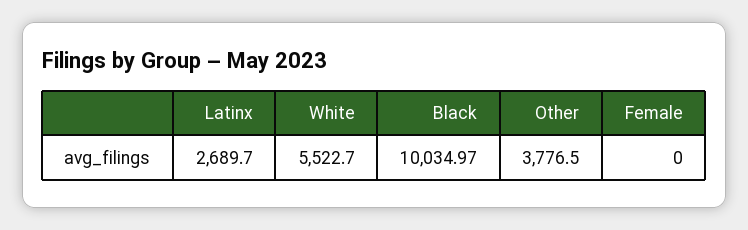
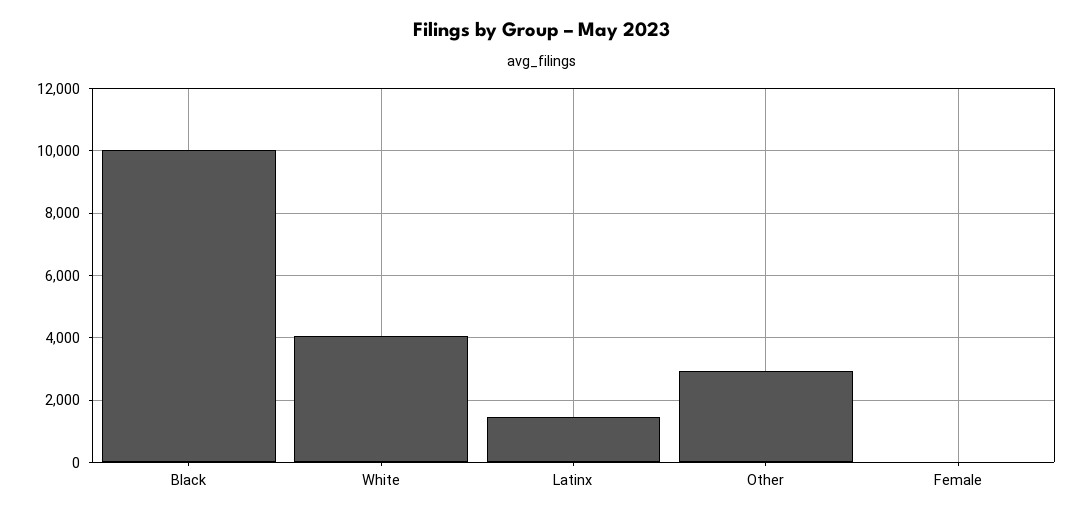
Latinx: 2689.7 -> 1400
White: 5522.7 -> 4000
Other: 3776.5 -> 3000

